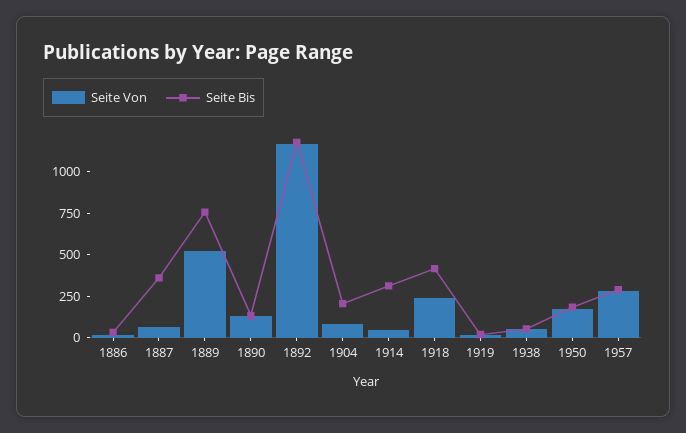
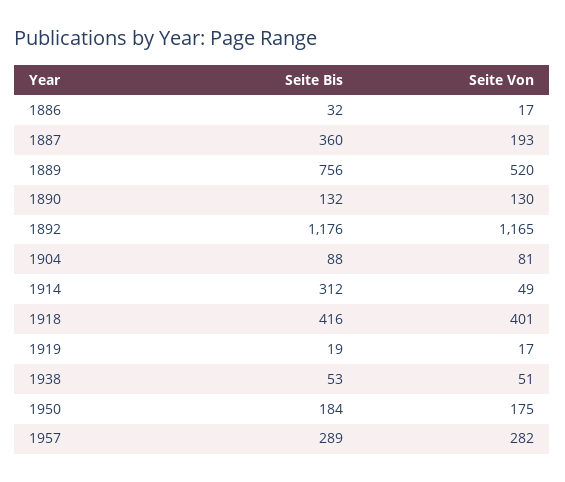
Seite Von, 1887: 50 -> 193
Seite Bis, 1904: 200 -> 88
Seite Von, 1918: 250 -> 401

